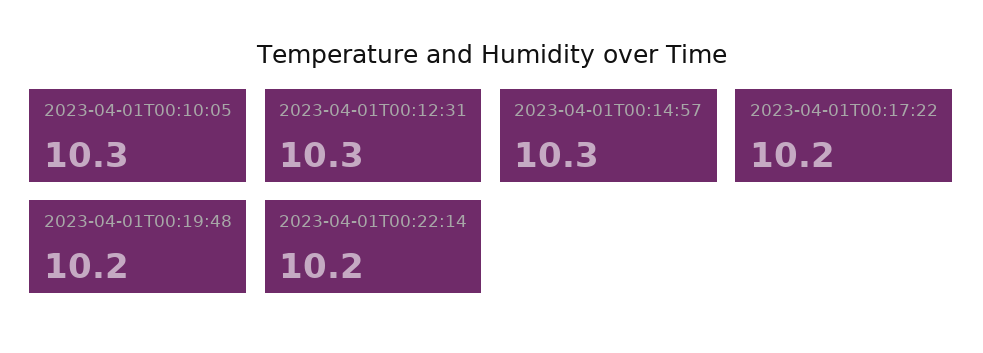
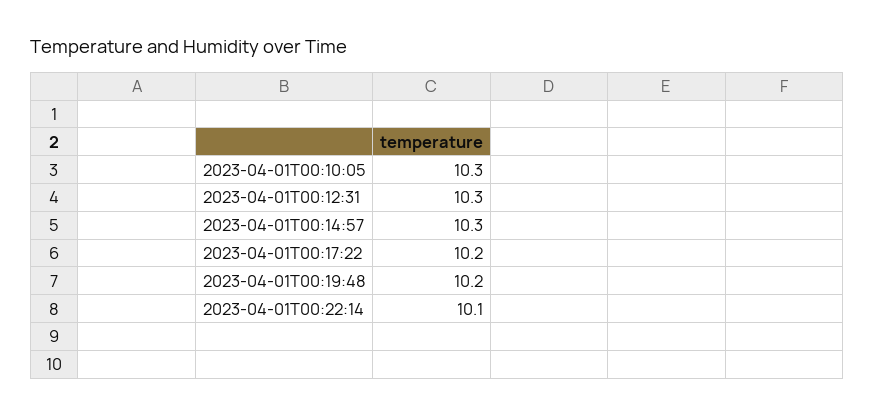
2023-04-01T00:22:14: 10.2 -> 10.1

